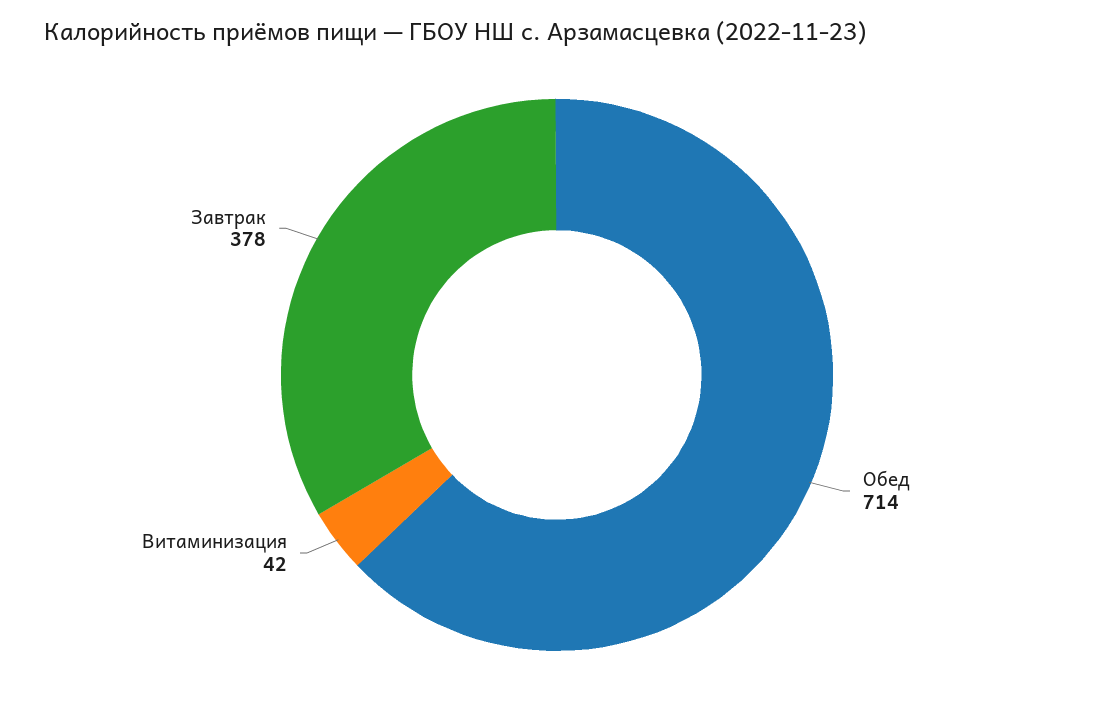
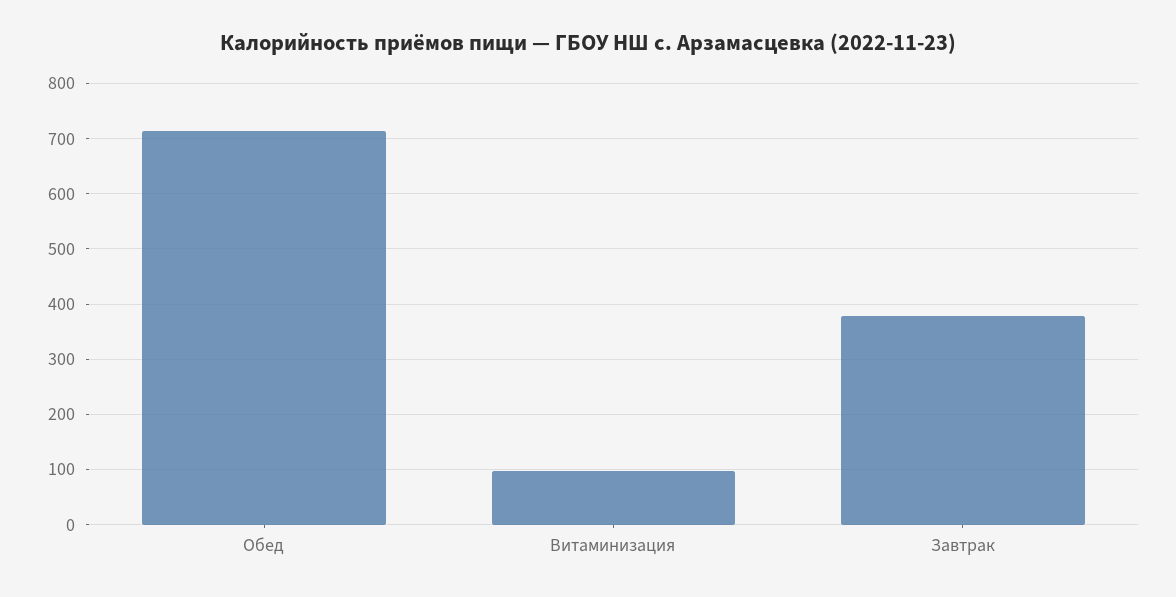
Витаминизация: 42 -> 100

